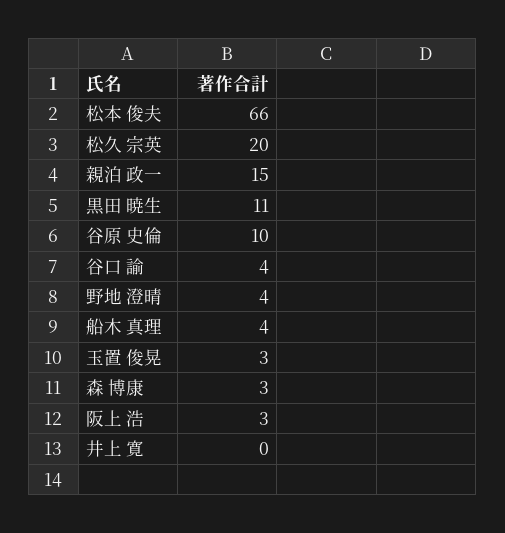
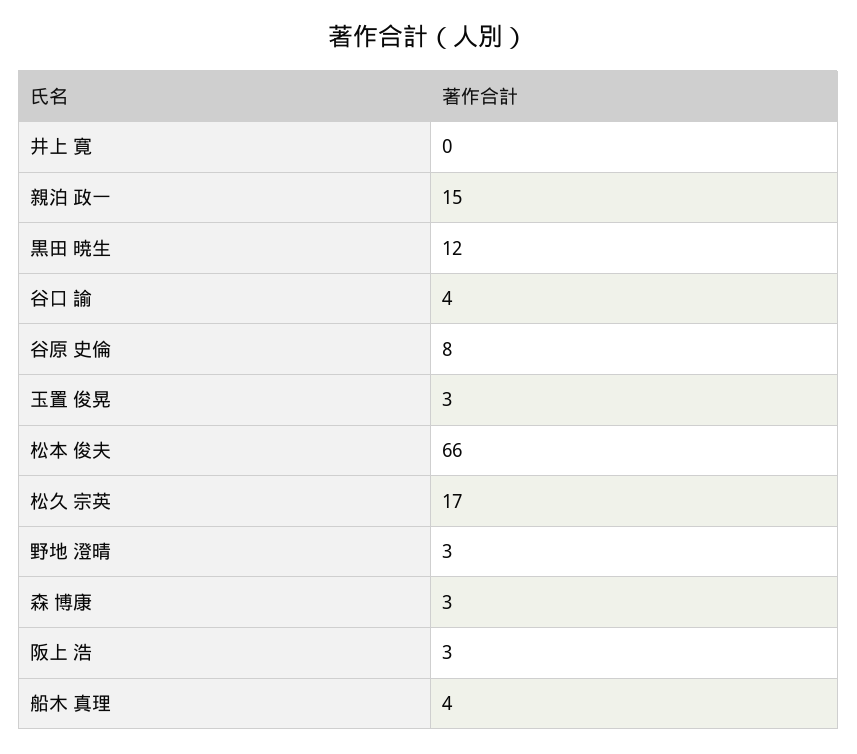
松久 宗英: 20 -> 17
黒田 暁生: 11 -> 12
谷原 史倫: 10 -> 8
野地 澄晴: 4 -> 3

